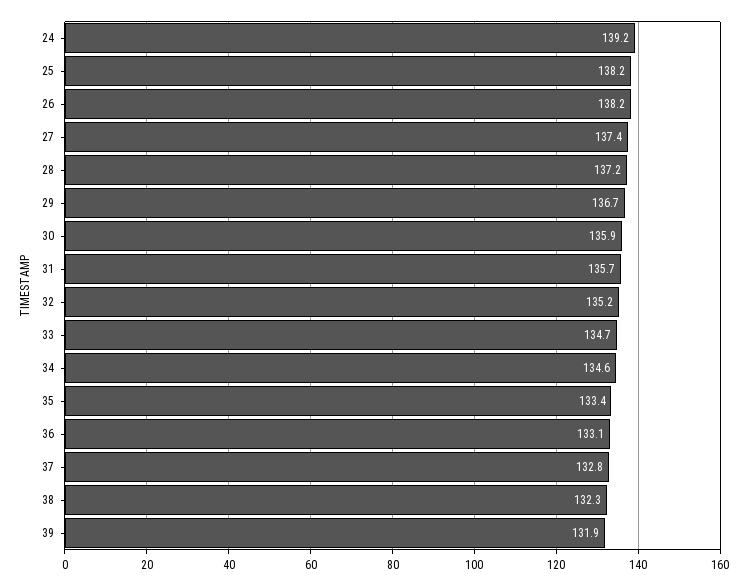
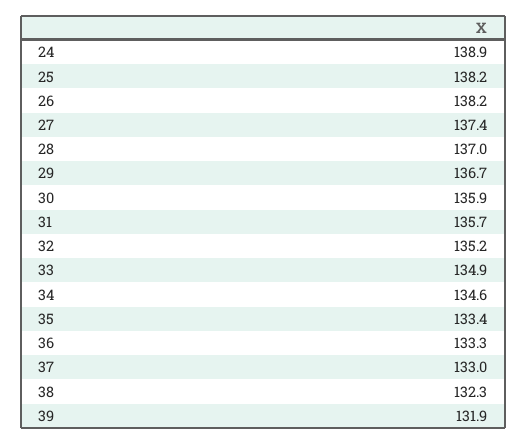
24: 139.2 -> 138.9
28: 137.2 -> 137
33: 134.7 -> 134.9
36: 133.1 -> 133.3
37: 132.8 -> 133

